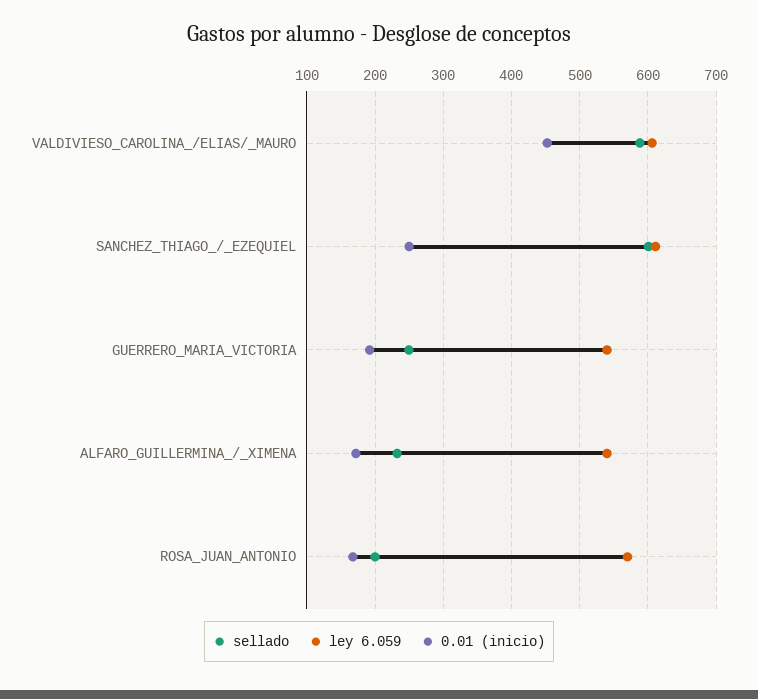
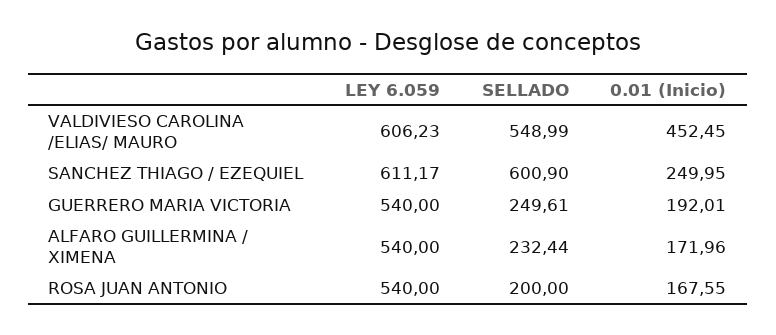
sellado, VALDIVIESO_CAROLINA_/ELIAS/_MAURO: 590 -> 548.99
ley 6.059, ROSA_JUAN_ANTONIO: 570 -> 540

